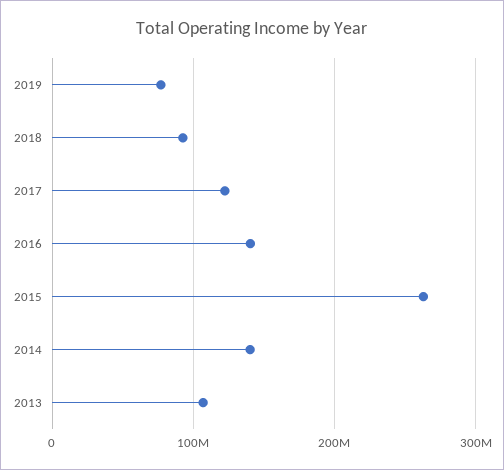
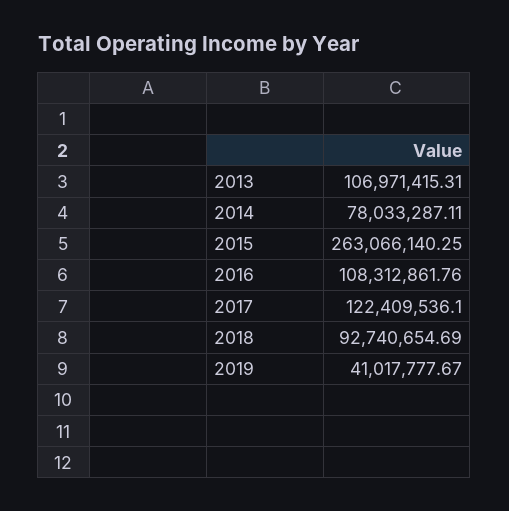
2019: 80000000 -> 41017777.67
2016: 140000000 -> 108312861.76
2014: 140000000 -> 78033287.11

